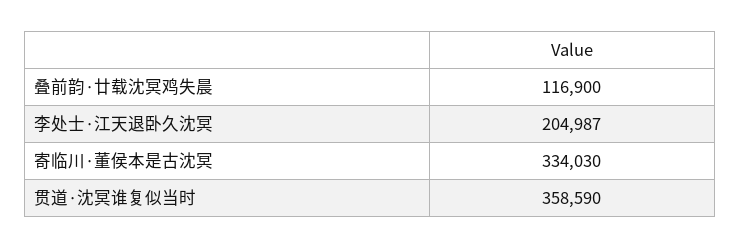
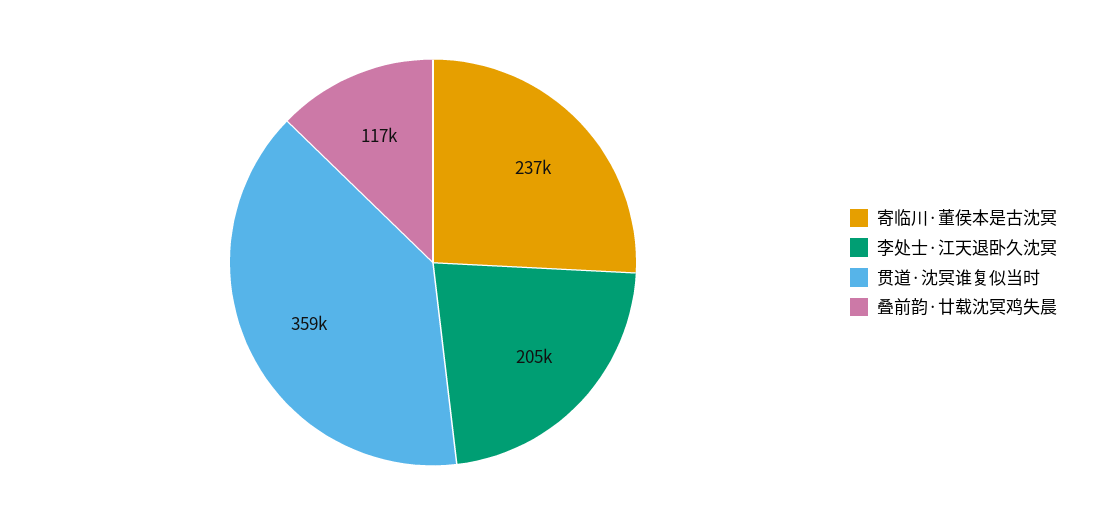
寄临川·董侯本是古沈冥: 334030 -> 237000

